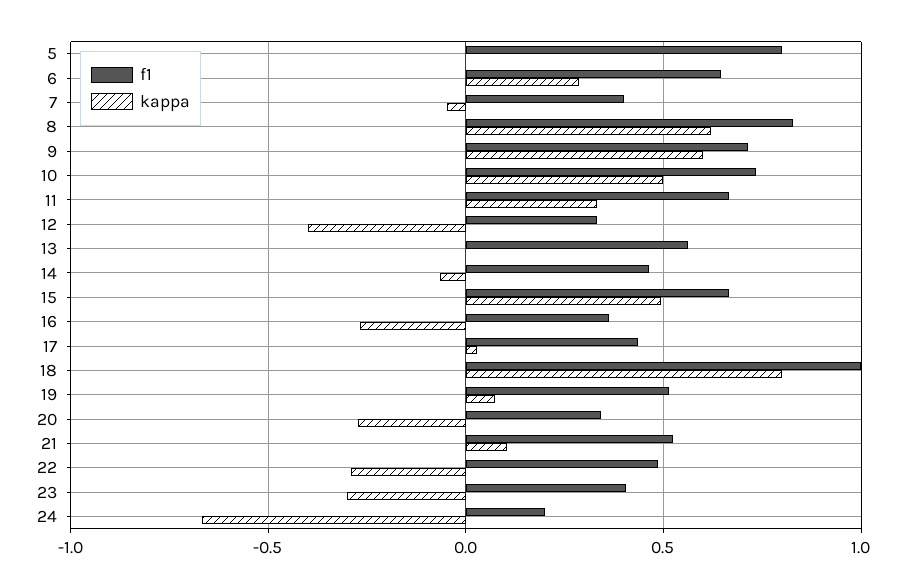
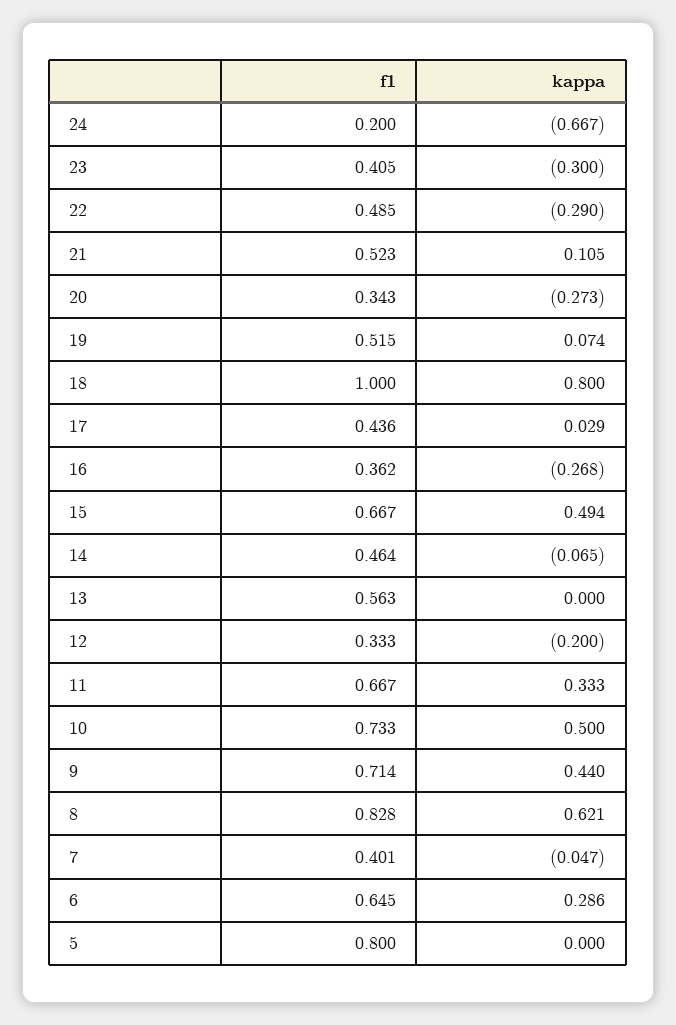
kappa, 9: 0.6 -> 0.44
kappa, 12: -0.4 -> -0.2

